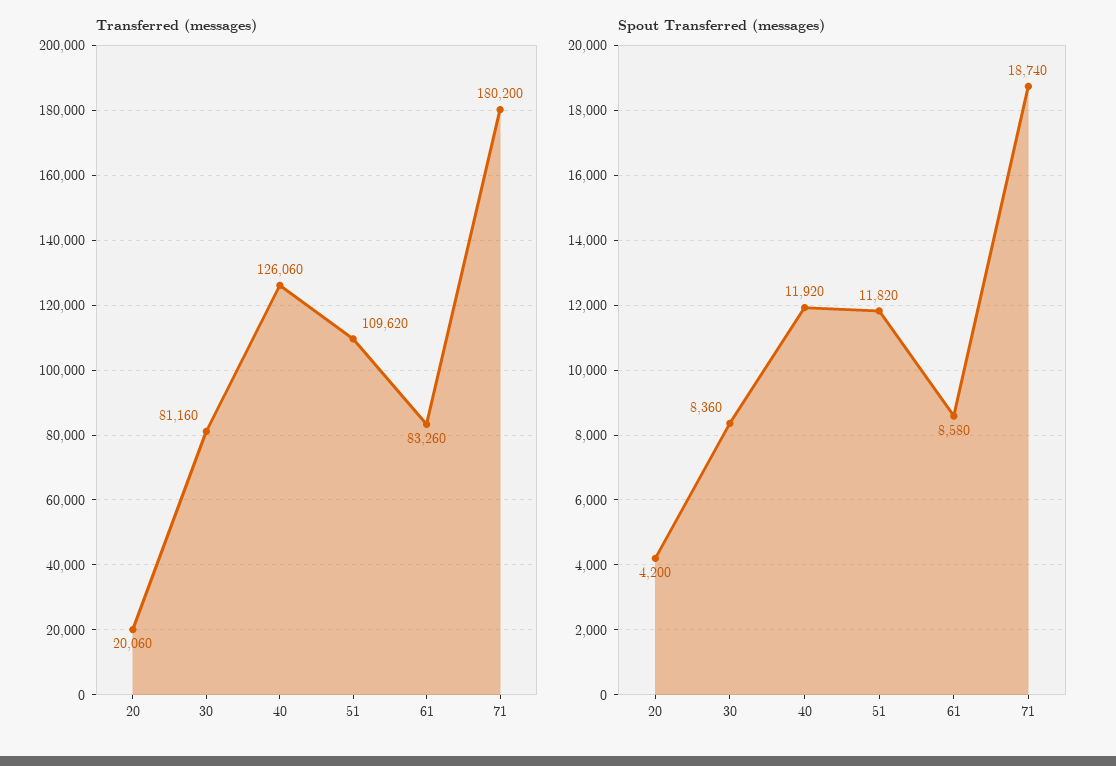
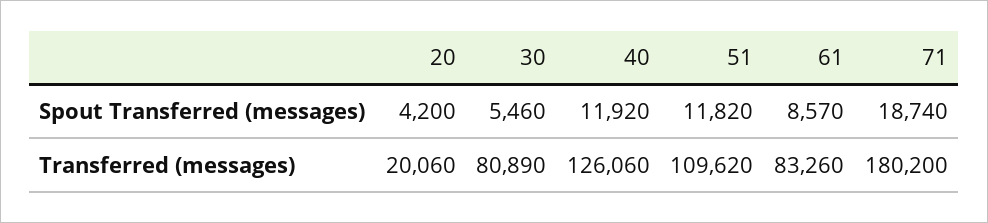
Transferred (messages), 30: 81160 -> 80890
Spout Transferred (messages), 30: 8360 -> 5460
Spout Transferred (messages), 61: 8580 -> 8570

